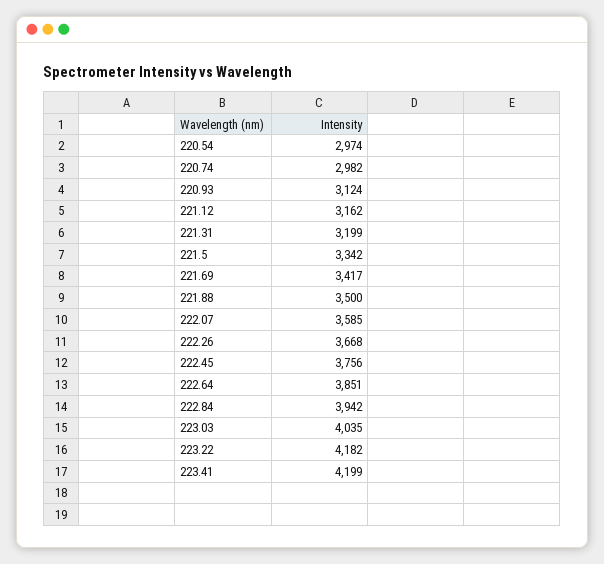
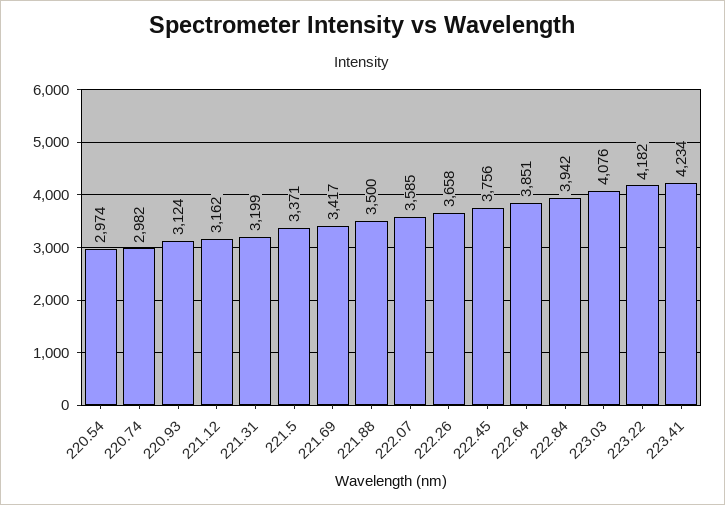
221.5: 3342 -> 3371
222.26: 3668 -> 3658
223.03: 4035 -> 4076
223.41: 4199 -> 4234

